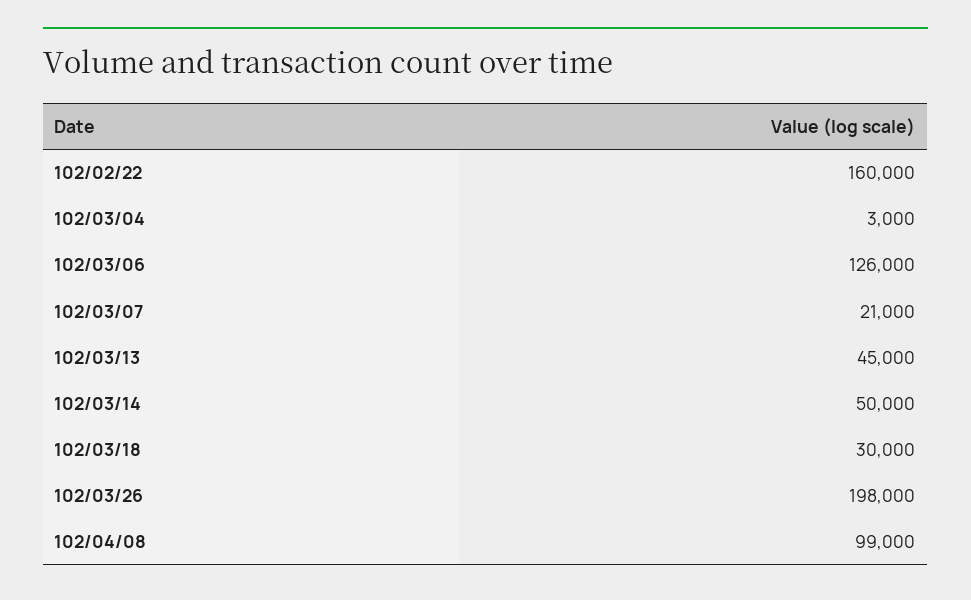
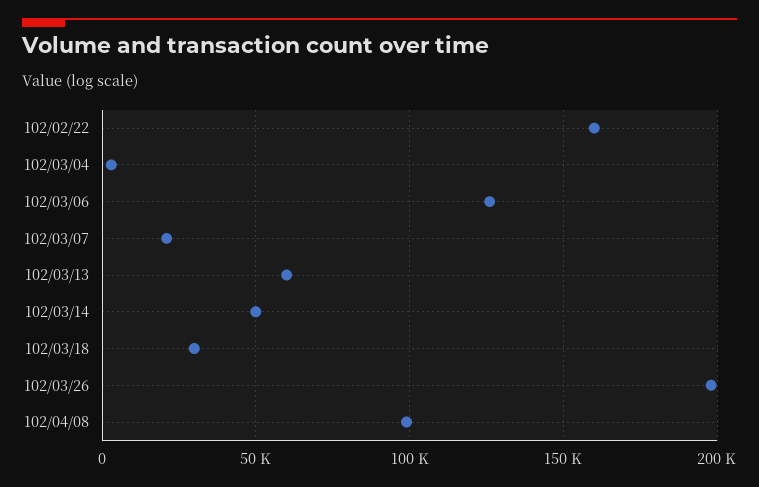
102/03/13: 45000 -> 60000

